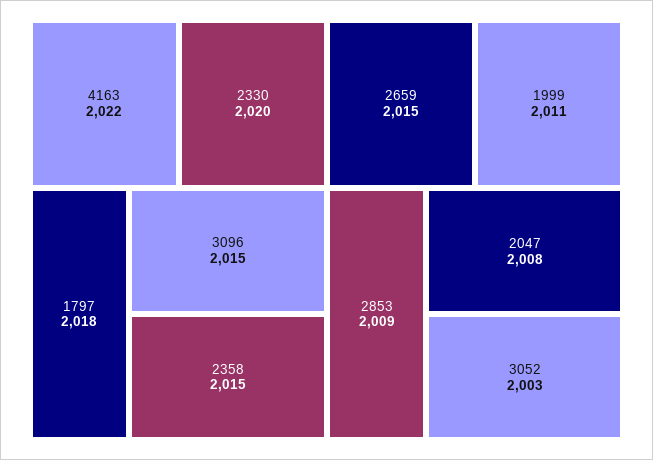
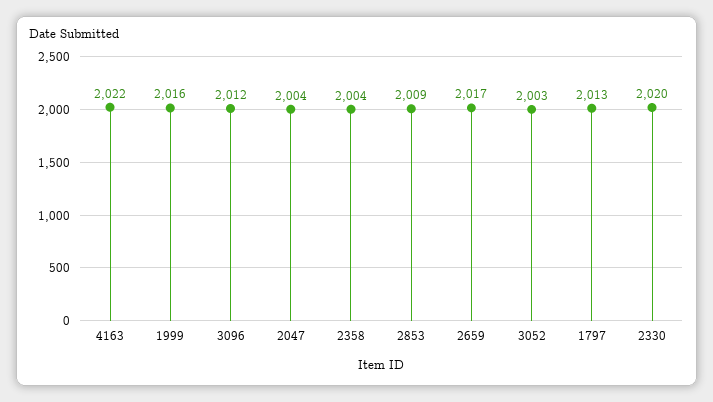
1797: 2018 -> 2013
3096: 2015 -> 2012
2358: 2015 -> 2004
2659: 2015 -> 2017
1999: 2011 -> 2016
2047: 2008 -> 2004

